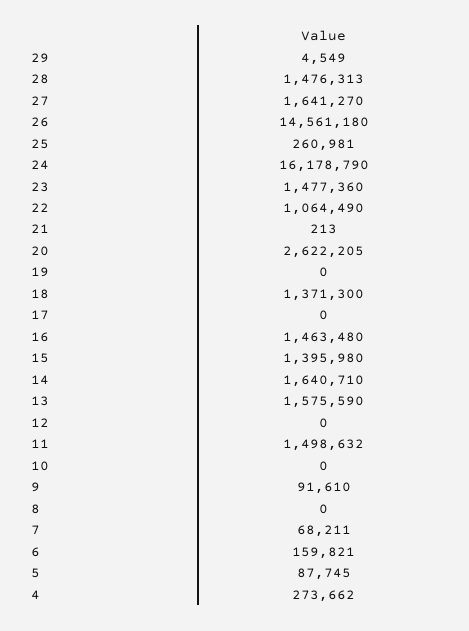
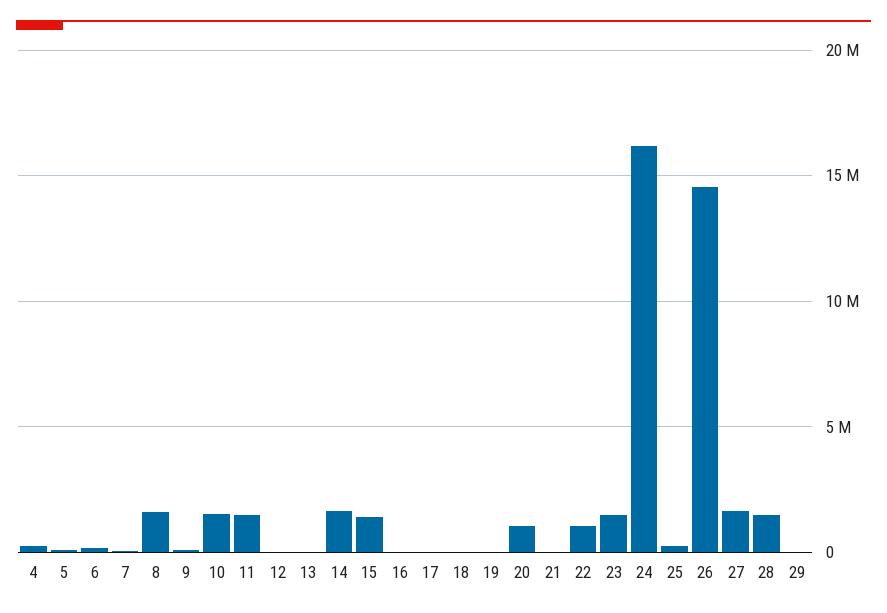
20: 2622205 -> 1000000
18: 1371300 -> 0
16: 1463480 -> 0
13: 1575590 -> 0
10: 0 -> 1500000
8: 0 -> 1500000

